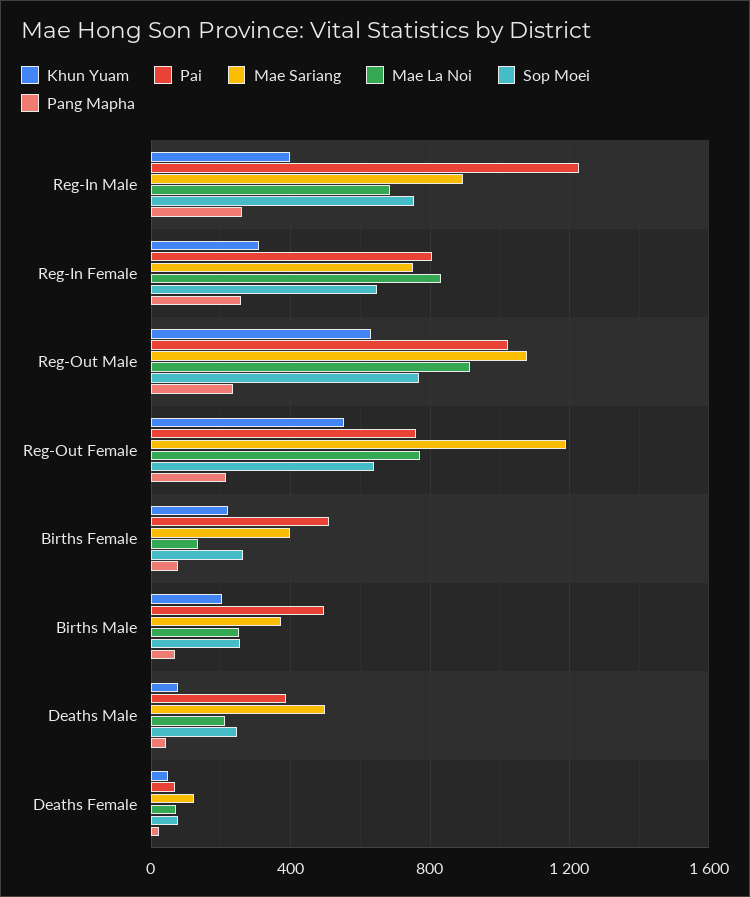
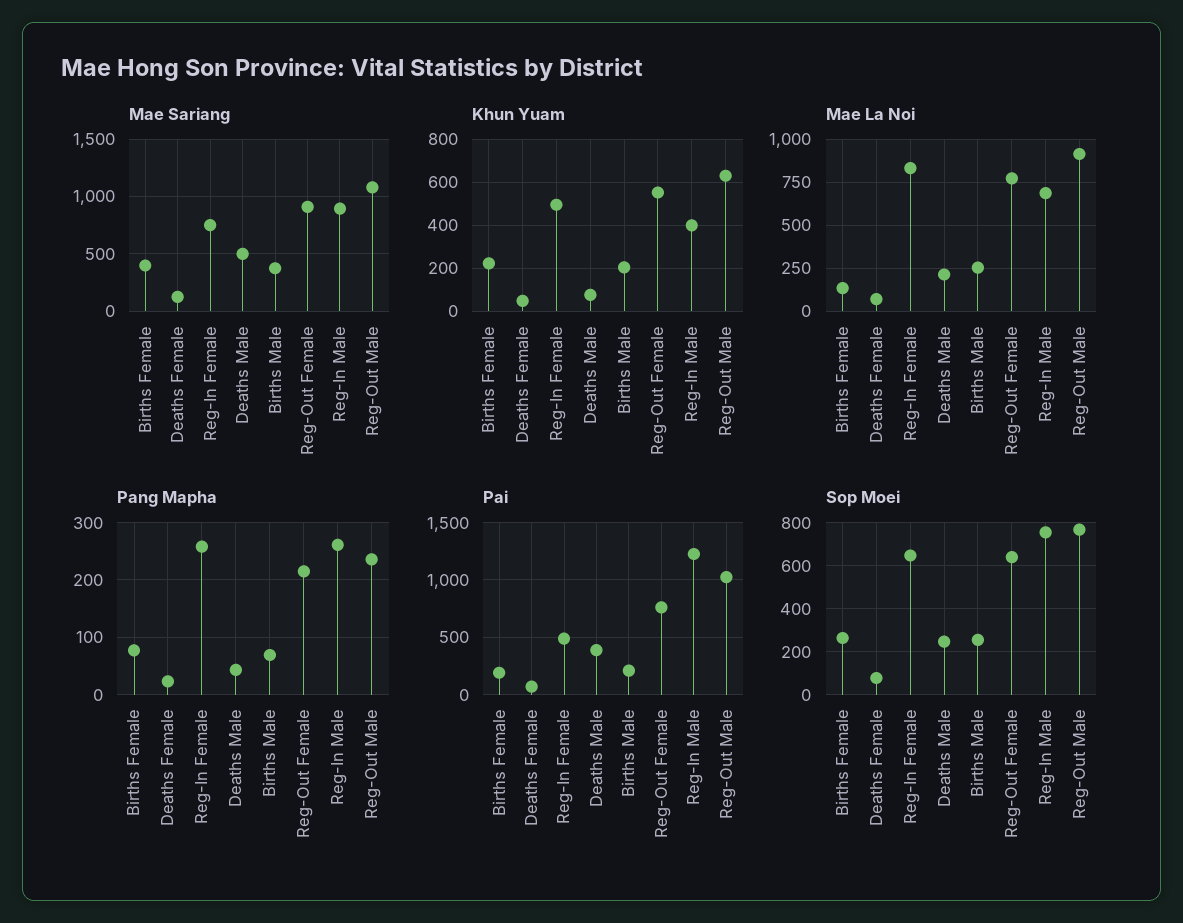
Khun Yuam, Reg-In Female: 300 -> 500
Pai, Reg-In Female: 800 -> 500
Mae Sariang, Reg-Out Female: 1200 -> 900
Pai, Births Female: 500 -> 200
Pai, Births Male: 500 -> 200

